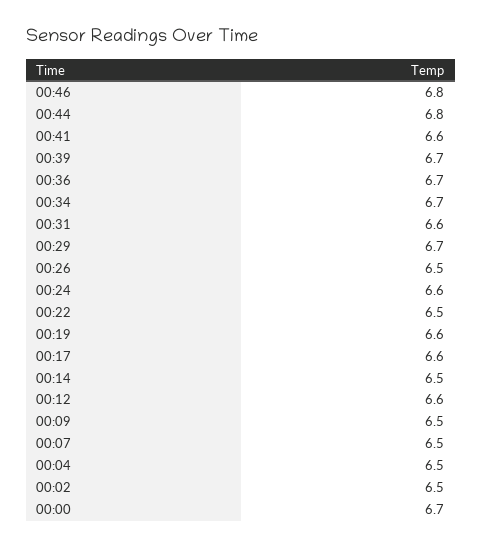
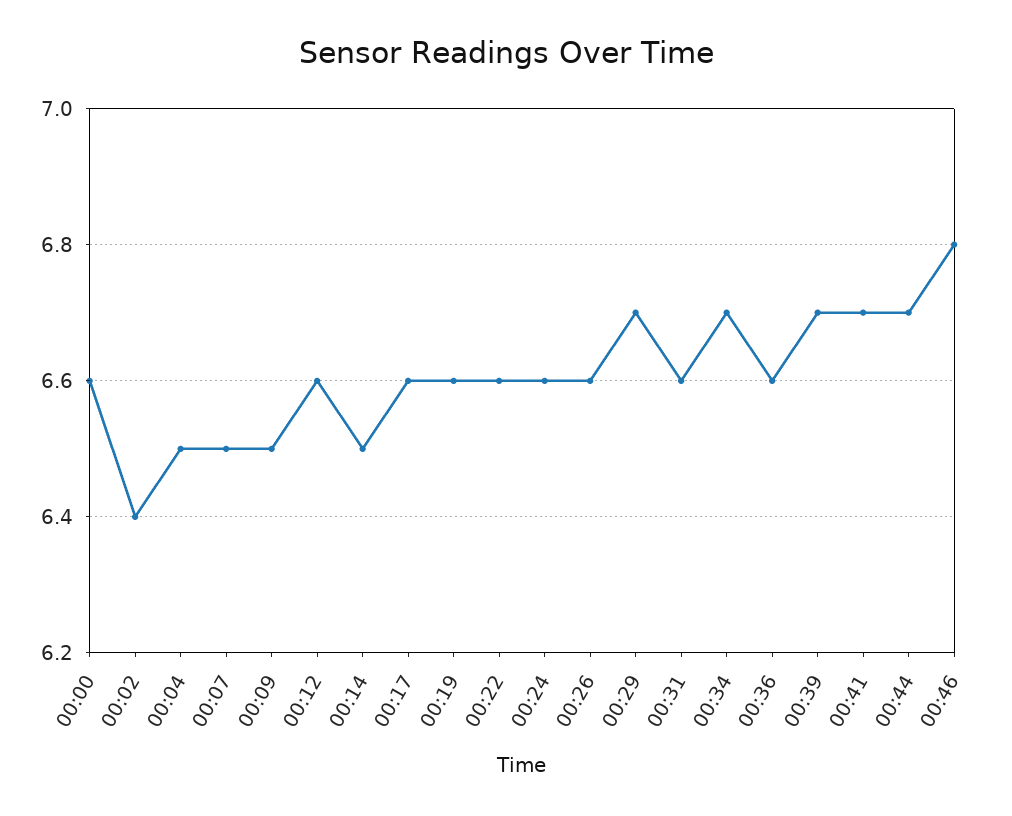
00:44: 6.8 -> 6.7
00:41: 6.6 -> 6.7
00:36: 6.7 -> 6.6
00:26: 6.5 -> 6.6
00:22: 6.5 -> 6.6
00:02: 6.5 -> 6.4
00:00: 6.7 -> 6.6

